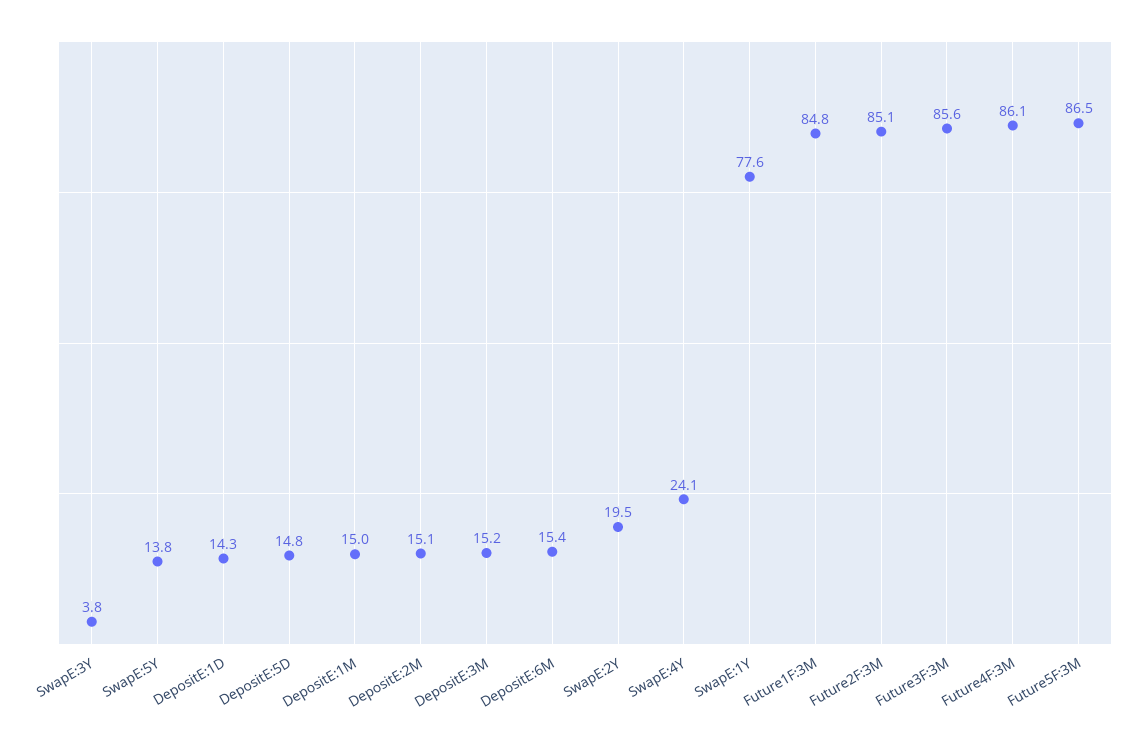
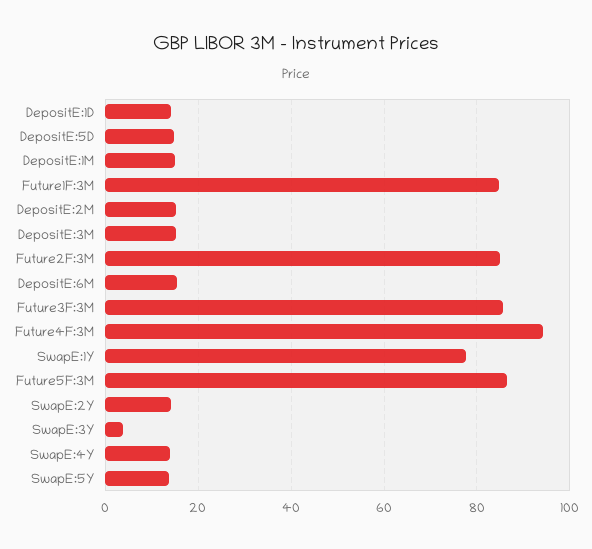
SwapE:2Y: 19.5 -> 14
SwapE:4Y: 24.1 -> 14
Future4F:3M: 86.1 -> 94

